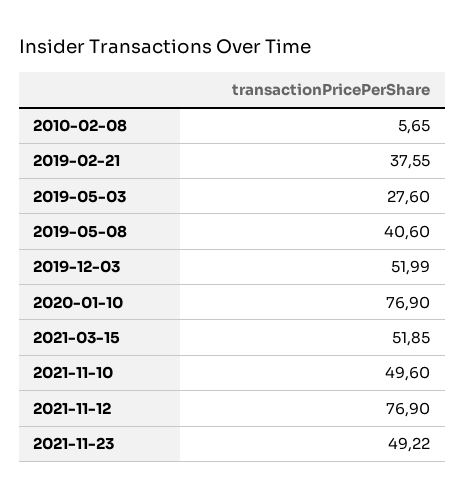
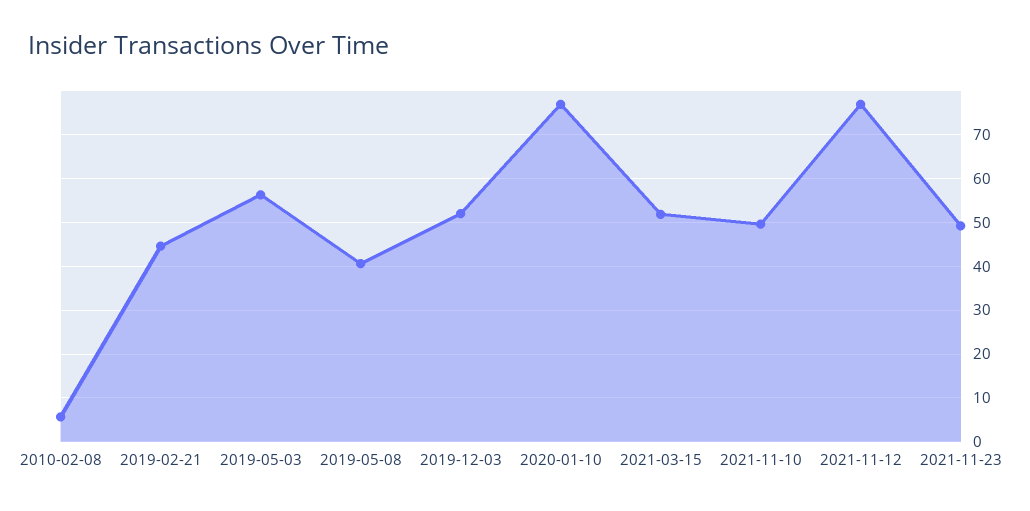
2019-02-21: 37.55 -> 44
2019-05-03: 27.6 -> 56

